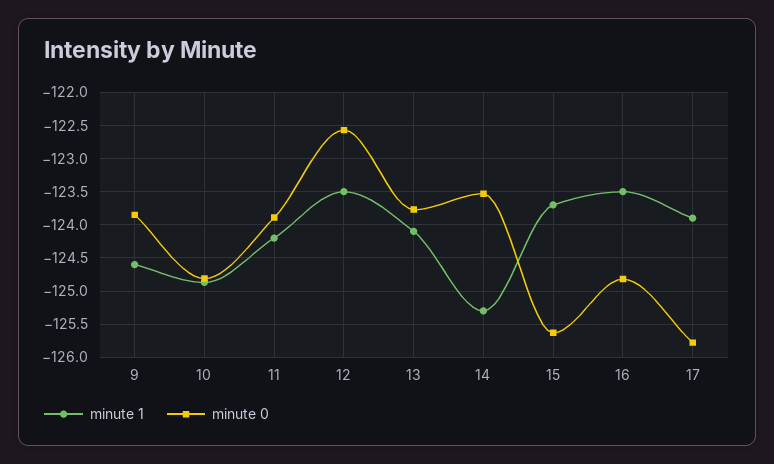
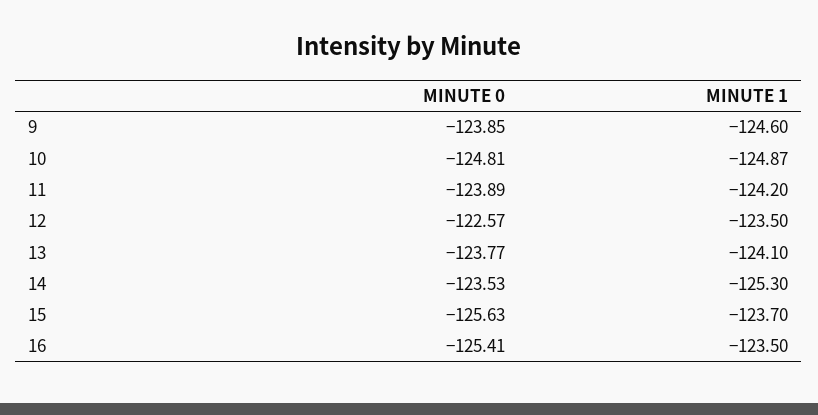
minute 0, 16: -124.8 -> -125.41
minute 1, 17: -123.9 -> none
minute 0, 17: -125.8 -> none

